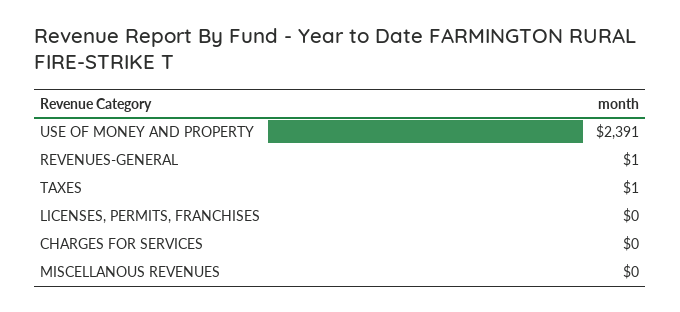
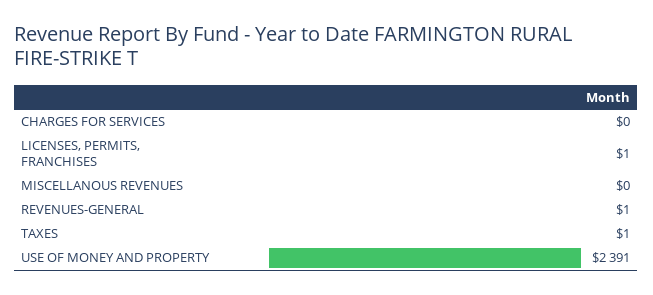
LICENSES, PERMITS, FRANCHISES: 0 -> 1

